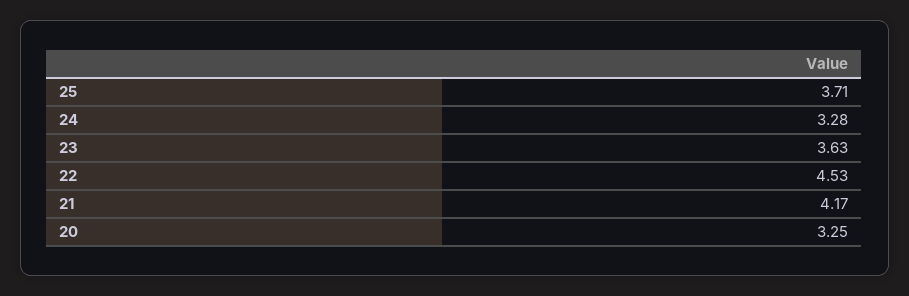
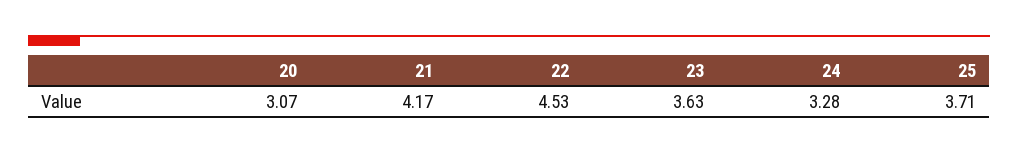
20: 3.25 -> 3.07

